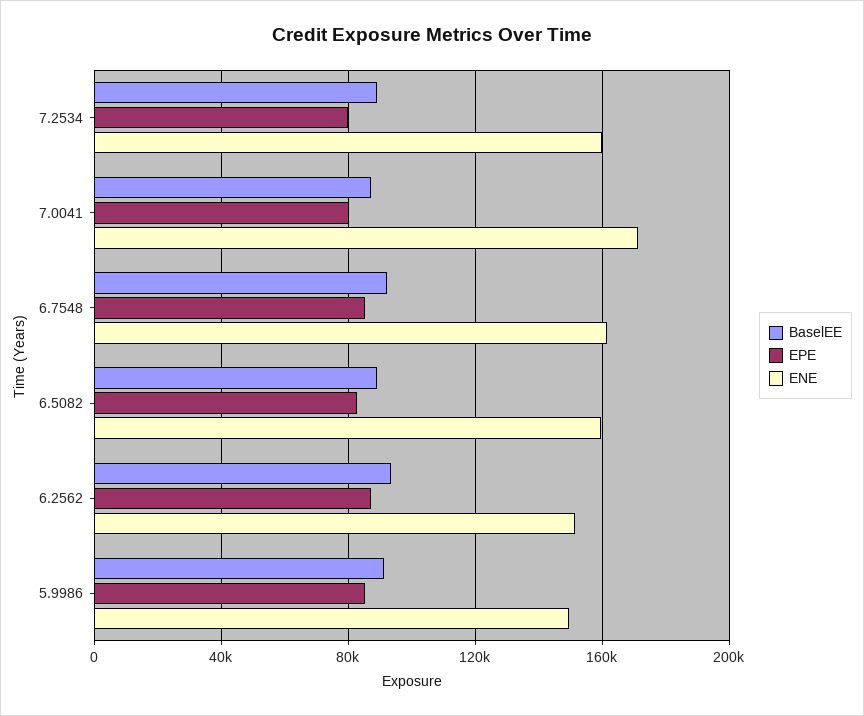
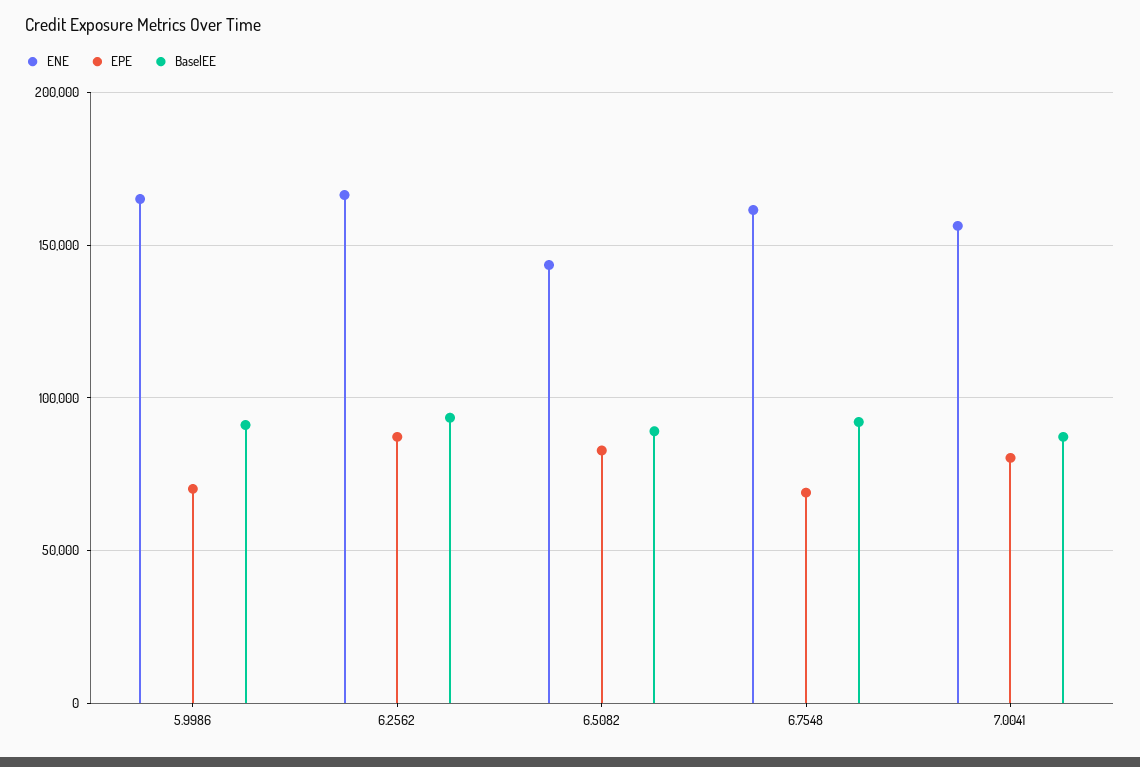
BaselEE, 7.2534: 90000 -> none
EPE, 7.2534: 80000 -> none
ENE, 7.2534: 160000 -> none
ENE, 7.0041: 170000 -> 155000
EPE, 6.7548: 85000 -> 70000
ENE, 6.5082: 160000 -> 145000
ENE, 6.2562: 150000 -> 165000
EPE, 5.9986: 85000 -> 70000
ENE, 5.9986: 150000 -> 165000

